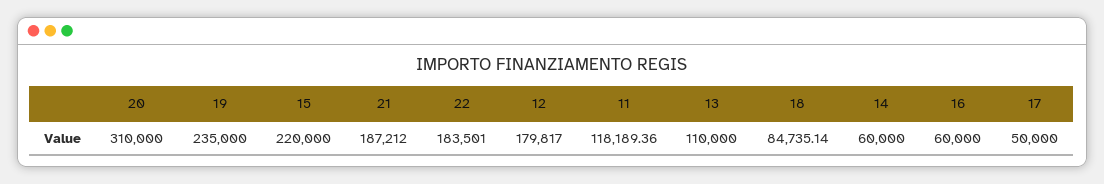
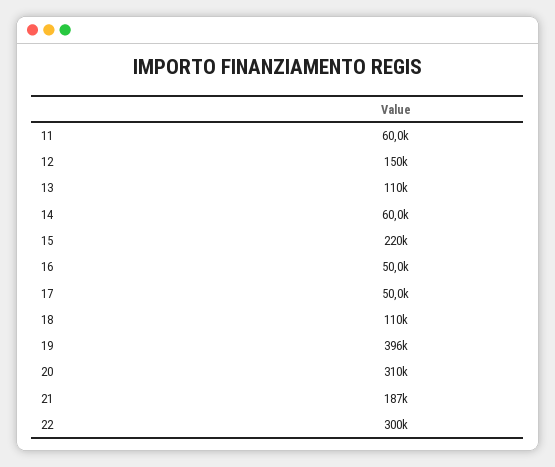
19: 235000 -> 396000
22: 183501 -> 300000
12: 179817 -> 150000
11: 118189.36 -> 60000
18: 84735.14 -> 110000
16: 60000 -> 50000

